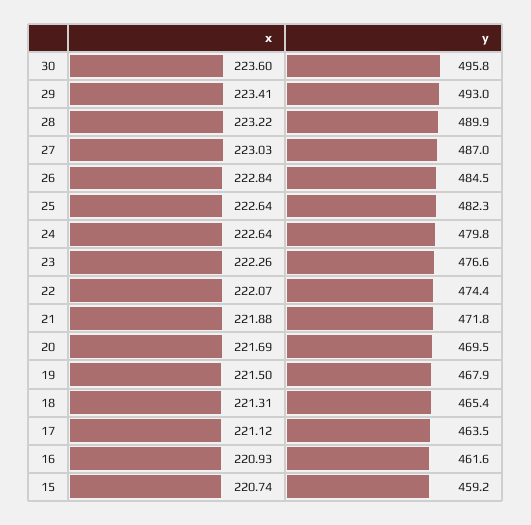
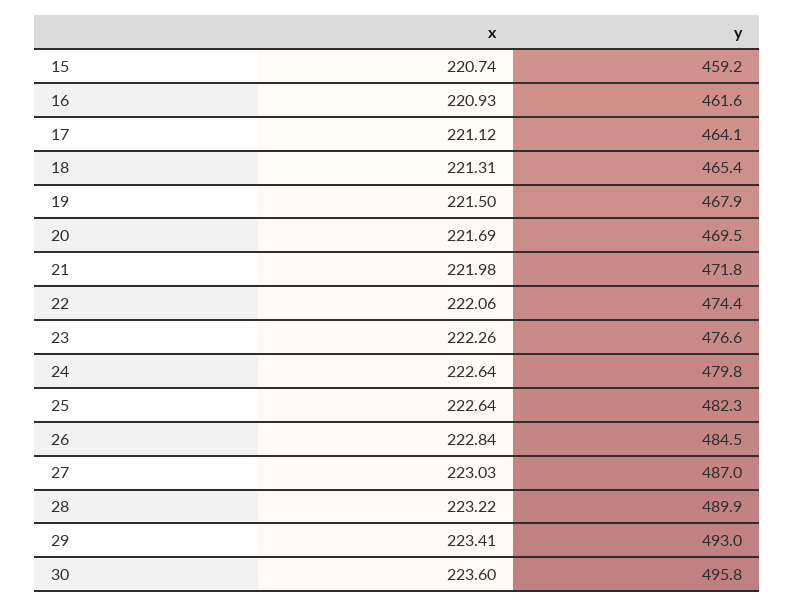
x, 22: 222.07 -> 222.06
x, 21: 221.88 -> 221.98
y, 17: 463.5 -> 464.1

